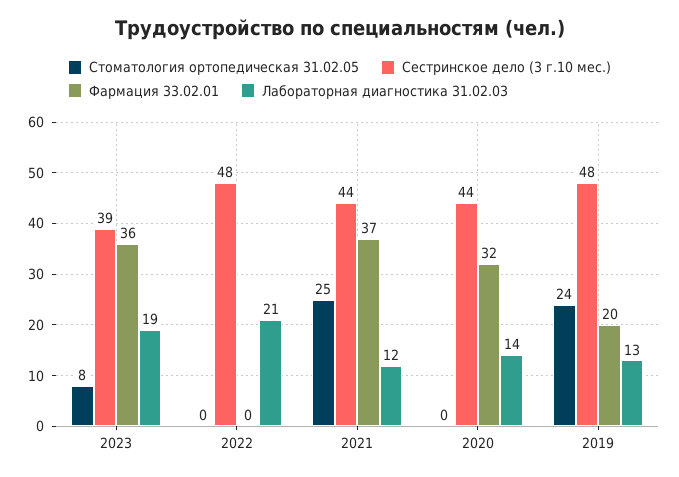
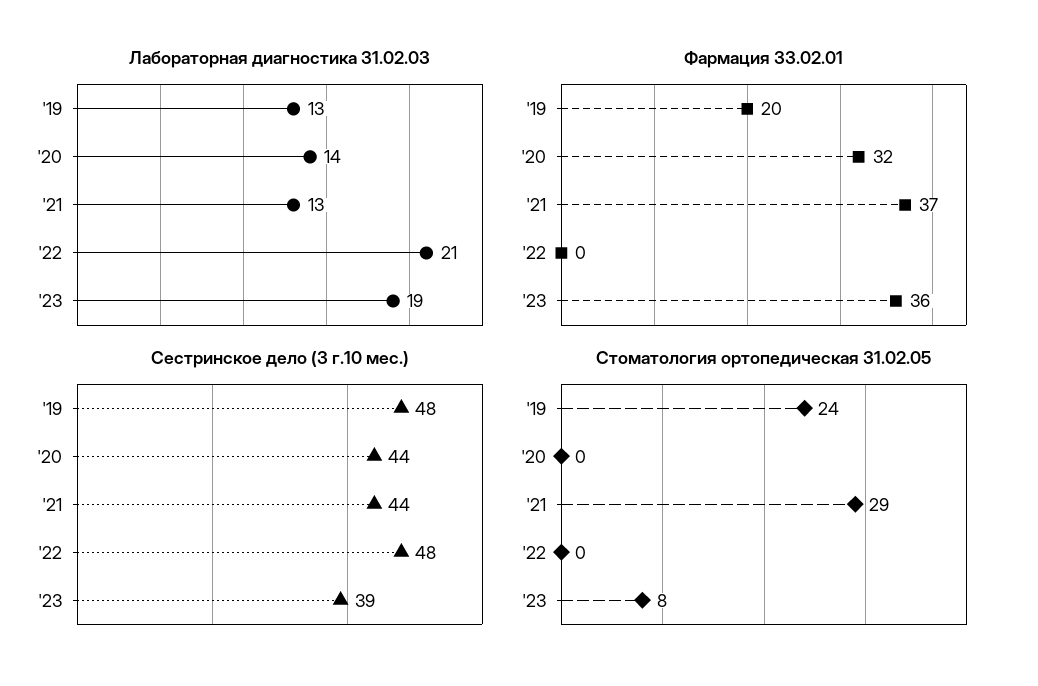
Стоматология ортопедическая 31.02.05, 2021: 25 -> 29
Лабораторная диагностика 31.02.03, 2021: 12 -> 13

